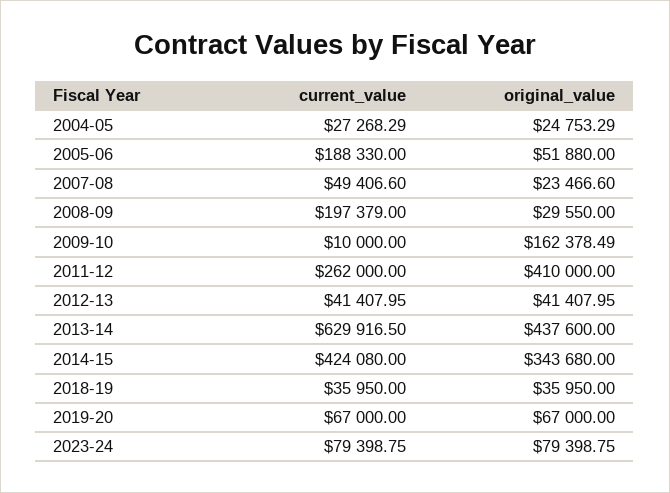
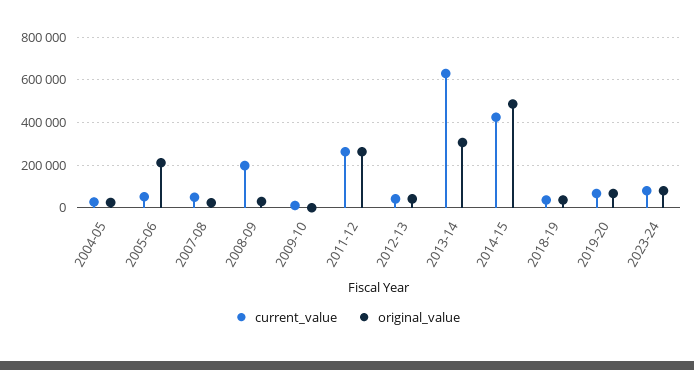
current_value, 2005-06: 188330 -> 50000
original_value, 2005-06: 51880 -> 200000
original_value, 2009-10: 162378.49 -> 0
original_value, 2011-12: 410000 -> 250000
original_value, 2013-14: 437600 -> 300000
original_value, 2014-15: 343680 -> 500000

